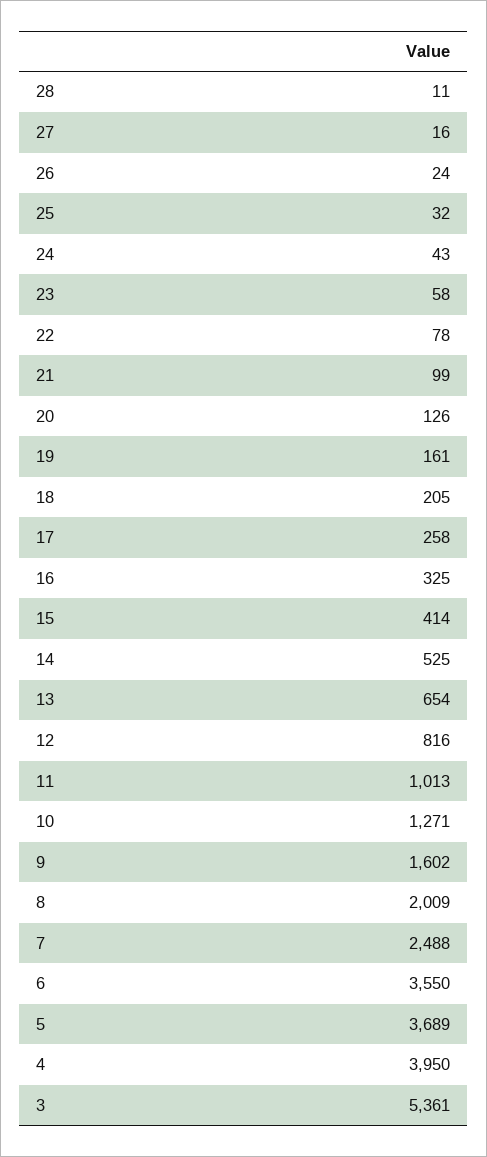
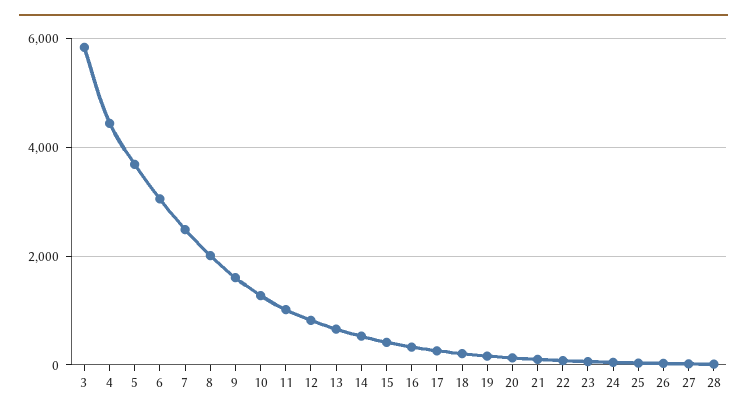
6: 3550 -> 3000
4: 3950 -> 4400
3: 5361 -> 5800

